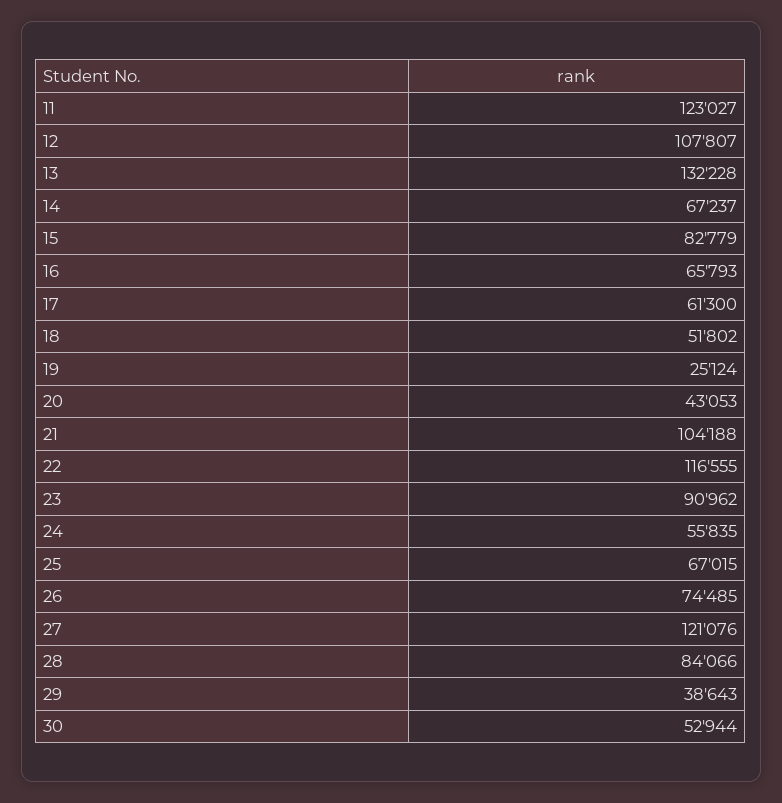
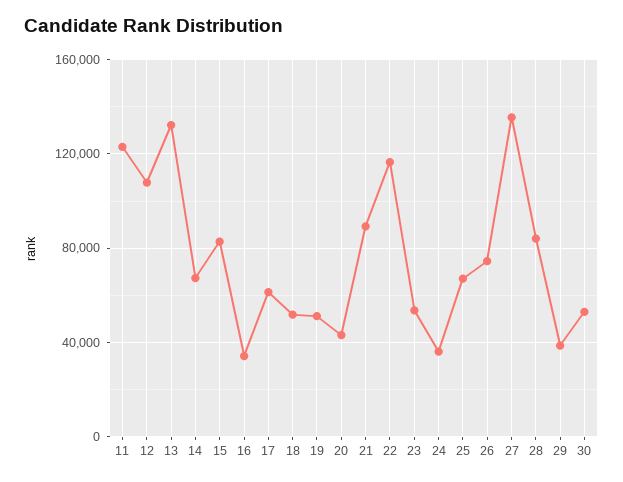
16: 65793 -> 35000
19: 25124 -> 50000
21: 104188 -> 90000
23: 90962 -> 55000
24: 55835 -> 35000
27: 121076 -> 135000

